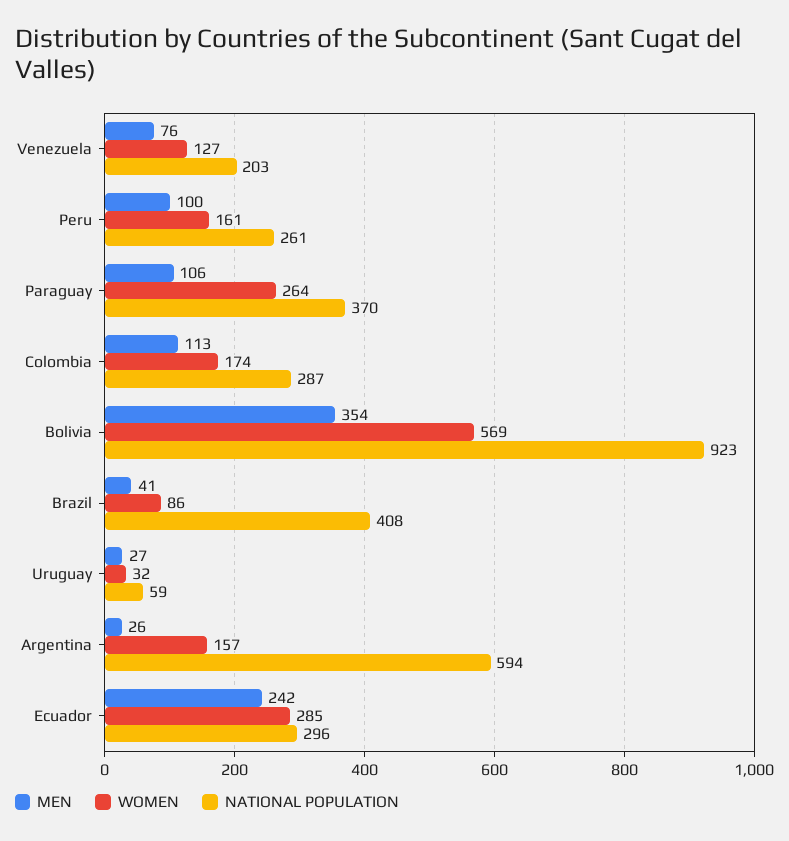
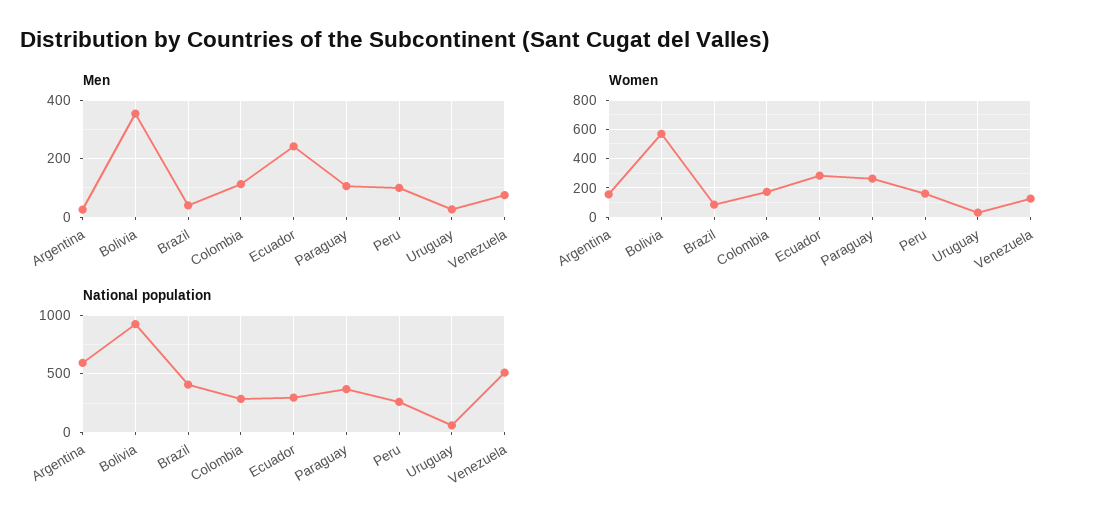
NATIONAL POPULATION, Venezuela: 203 -> 500

